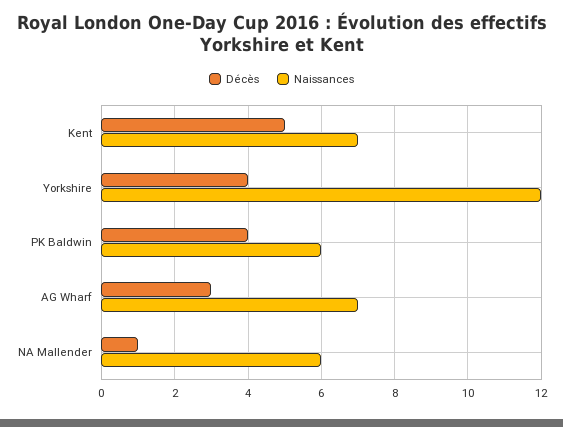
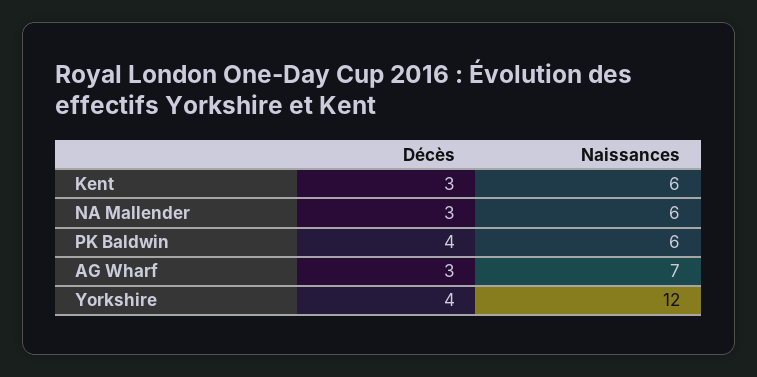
Décès, Kent: 5 -> 3
Naissances, Kent: 7 -> 6
Décès, NA Mallender: 1 -> 3

